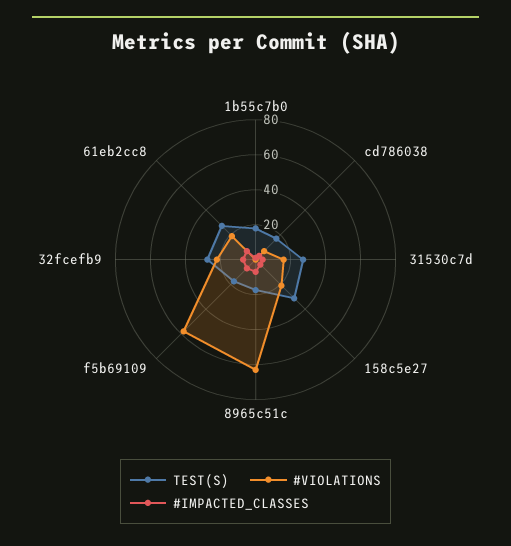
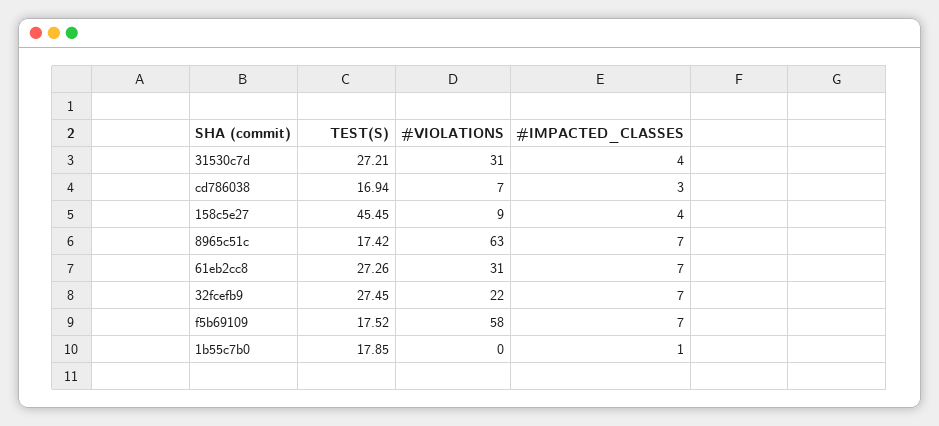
#VIOLATIONS, 31530c7d: 15 -> 31
TEST(S), 158c5e27: 30 -> 45.45
#VIOLATIONS, 158c5e27: 20 -> 9
#VIOLATIONS, 61eb2cc8: 20 -> 31

